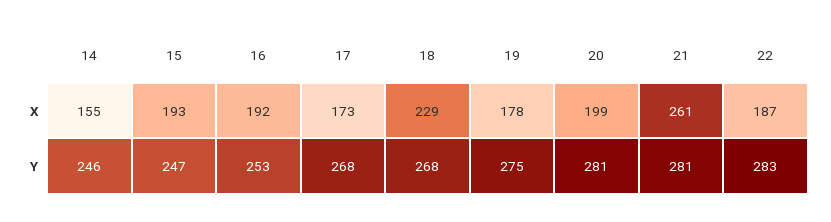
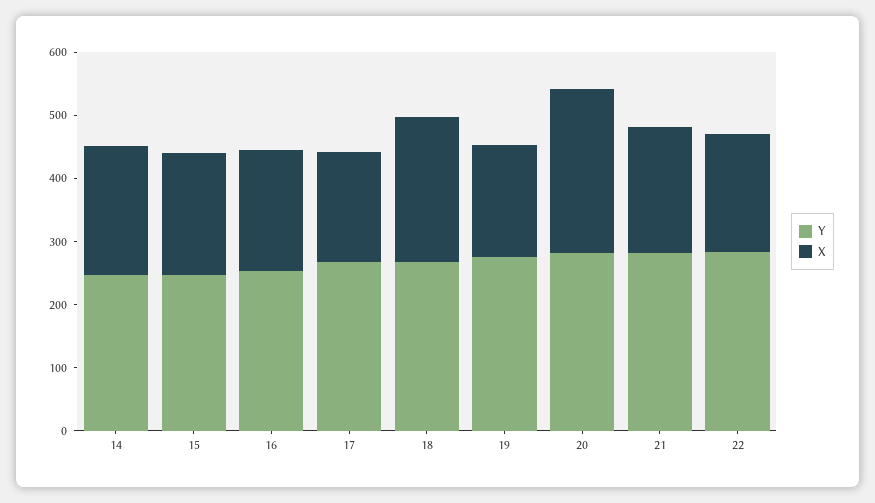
X, 14: 155 -> 200
X, 20: 199 -> 260
X, 21: 261 -> 200

